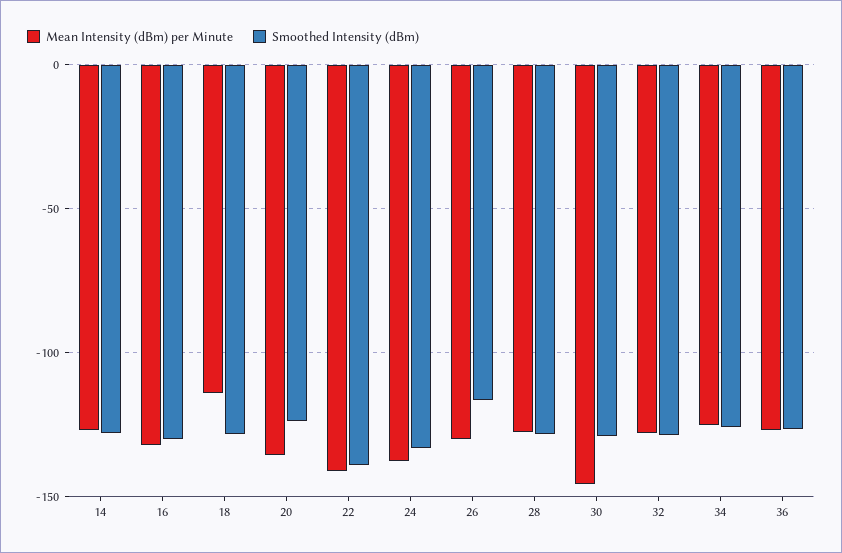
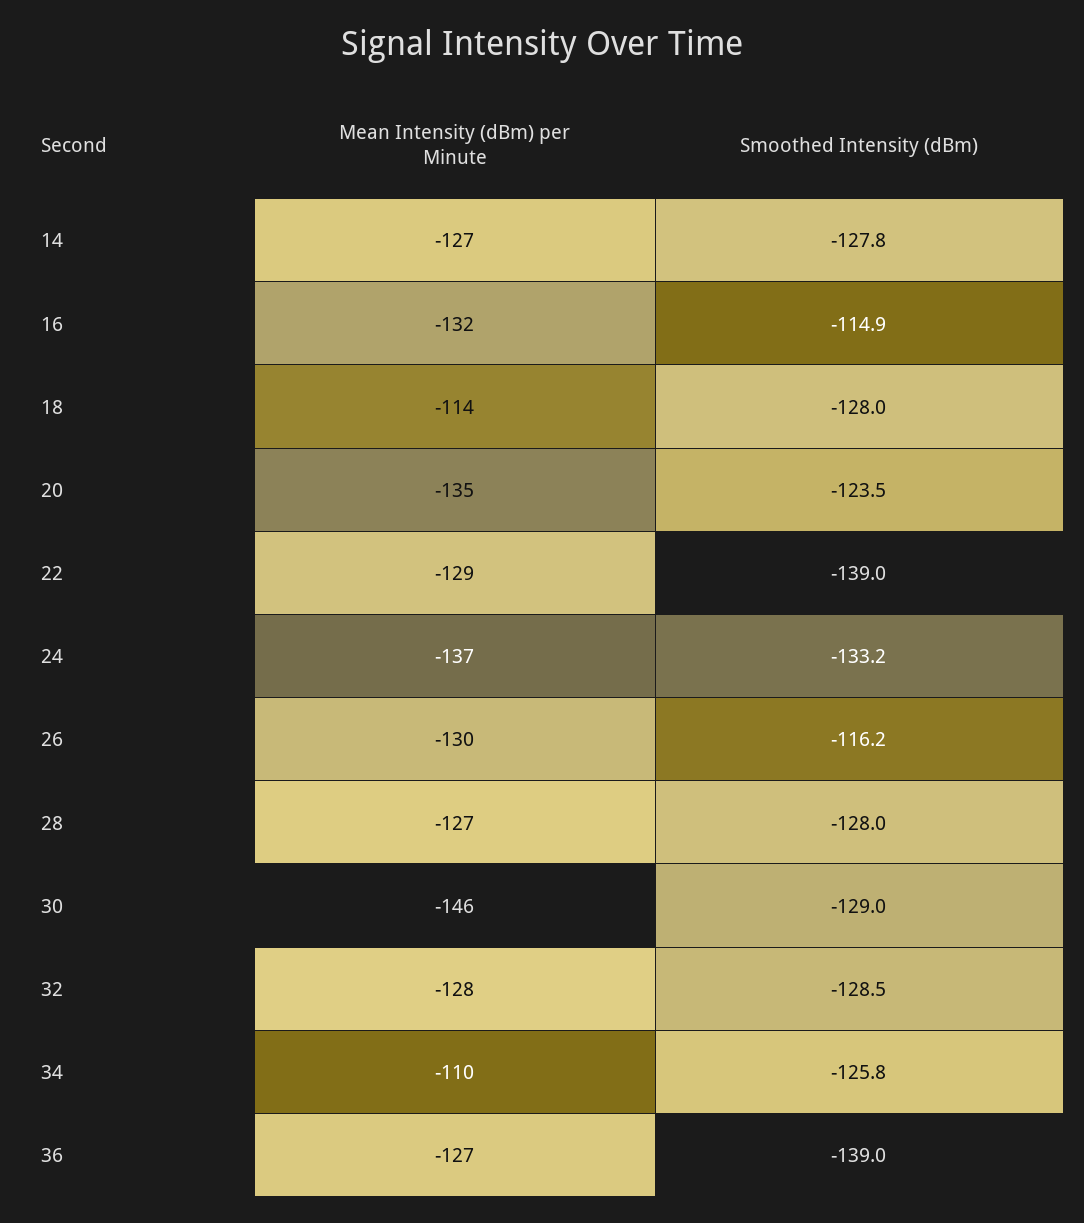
Smoothed Intensity (dBm), 16: -130 -> -114.9
Mean Intensity (dBm) per Minute, 22: -140 -> -129
Mean Intensity (dBm) per Minute, 34: -125 -> -110
Smoothed Intensity (dBm), 36: -125 -> -139

